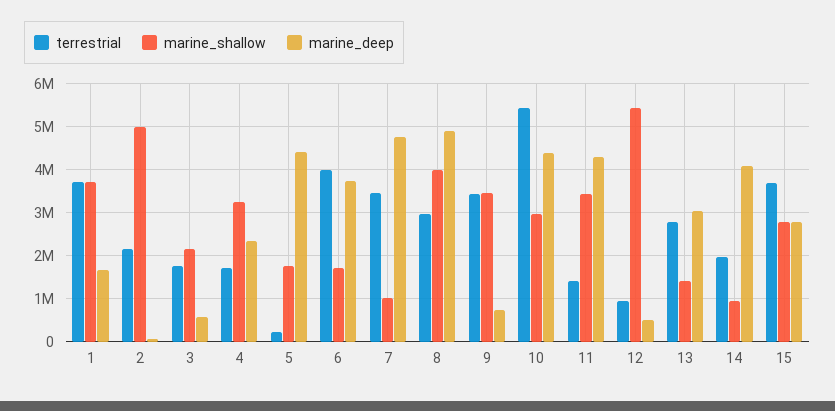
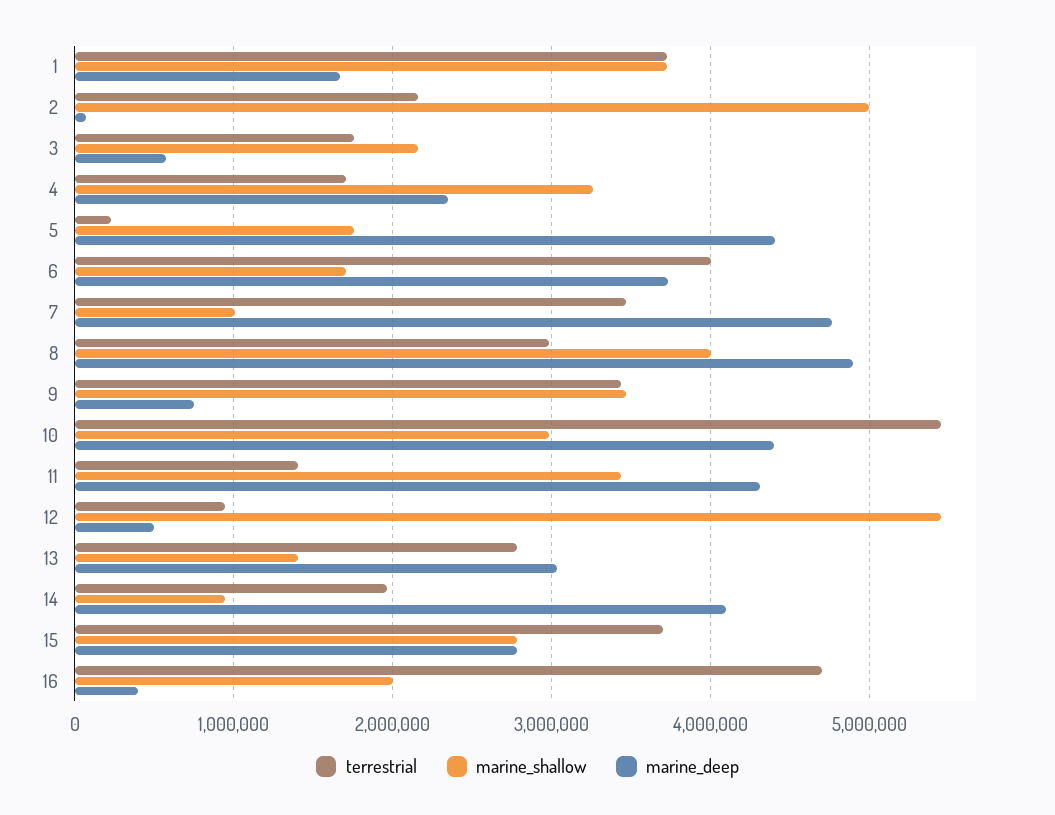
terrestrial, 16: none -> 4700000
marine_shallow, 16: none -> 2000000
marine_deep, 16: none -> 400000

